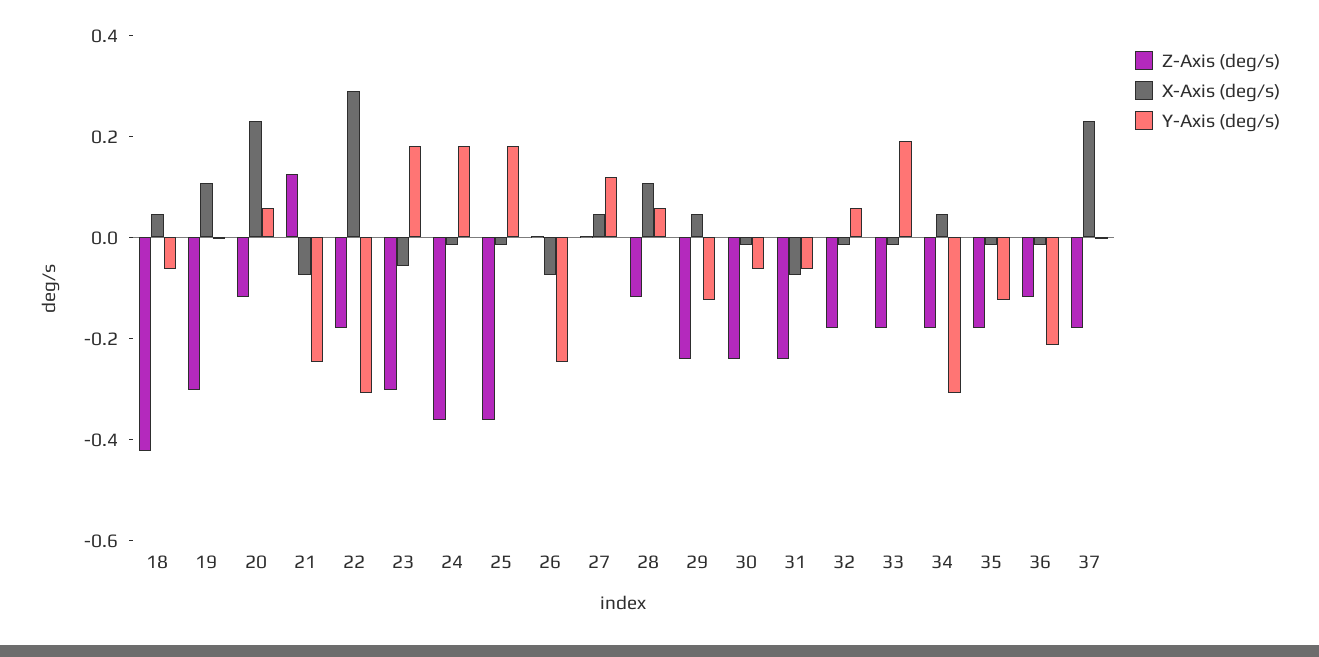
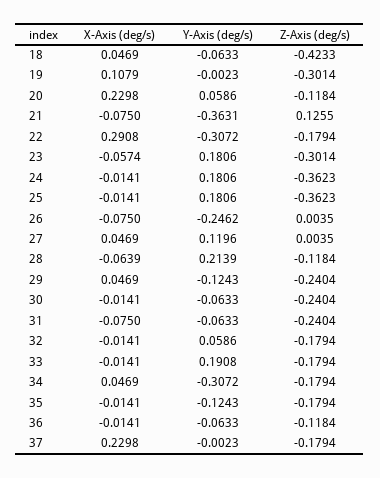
Y-Axis (deg/s), 21: -0.25 -> -0.3631
X-Axis (deg/s), 28: 0.1 -> -0.0639
Y-Axis (deg/s), 28: 0.05 -> 0.2139
Y-Axis (deg/s), 36: -0.2 -> -0.0633

